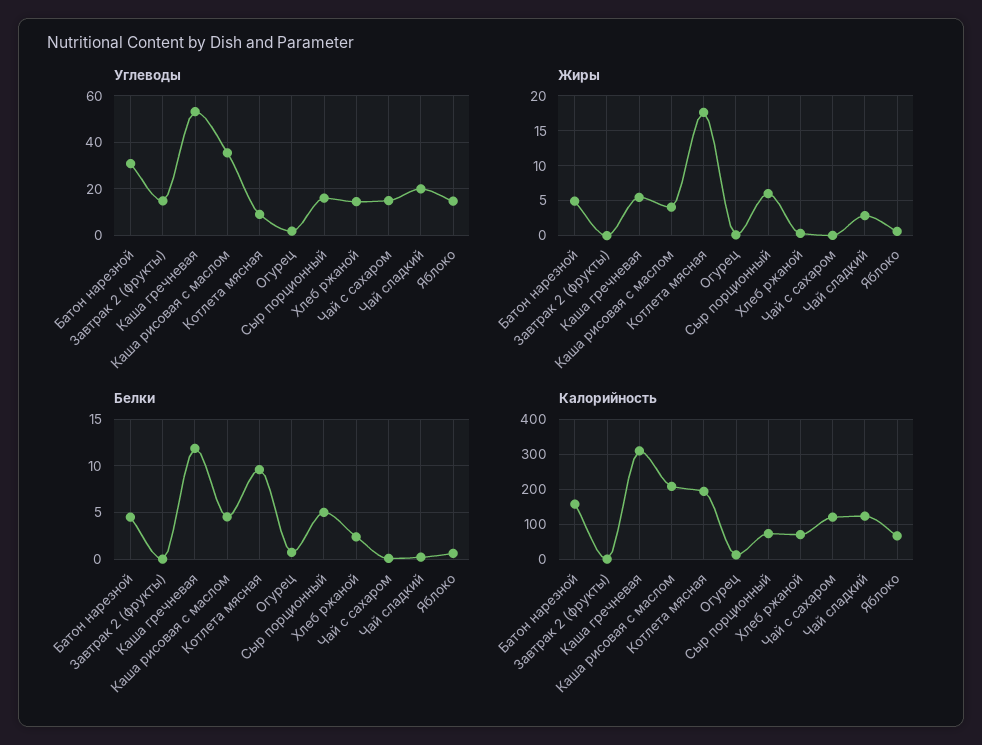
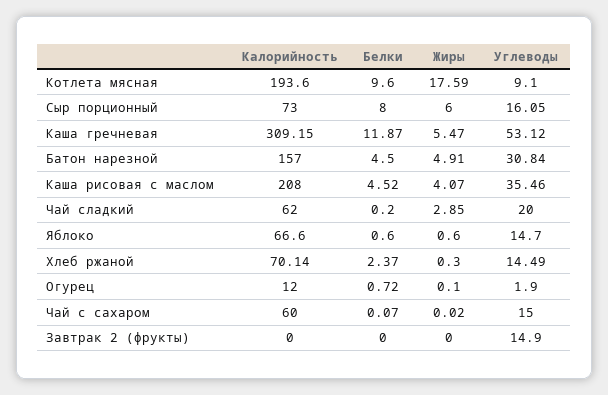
Белки, Сыр порционный: 5 -> 8
Калорийность, Чай с сахаром: 120 -> 60
Калорийность, Чай сладкий: 120 -> 62

